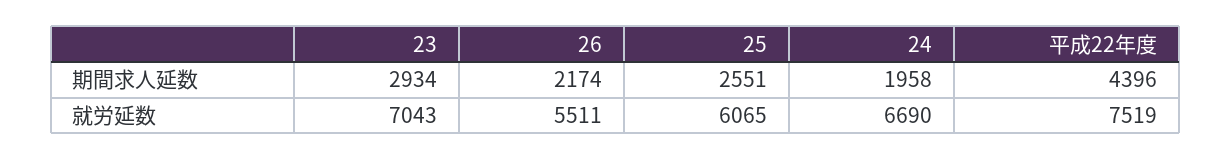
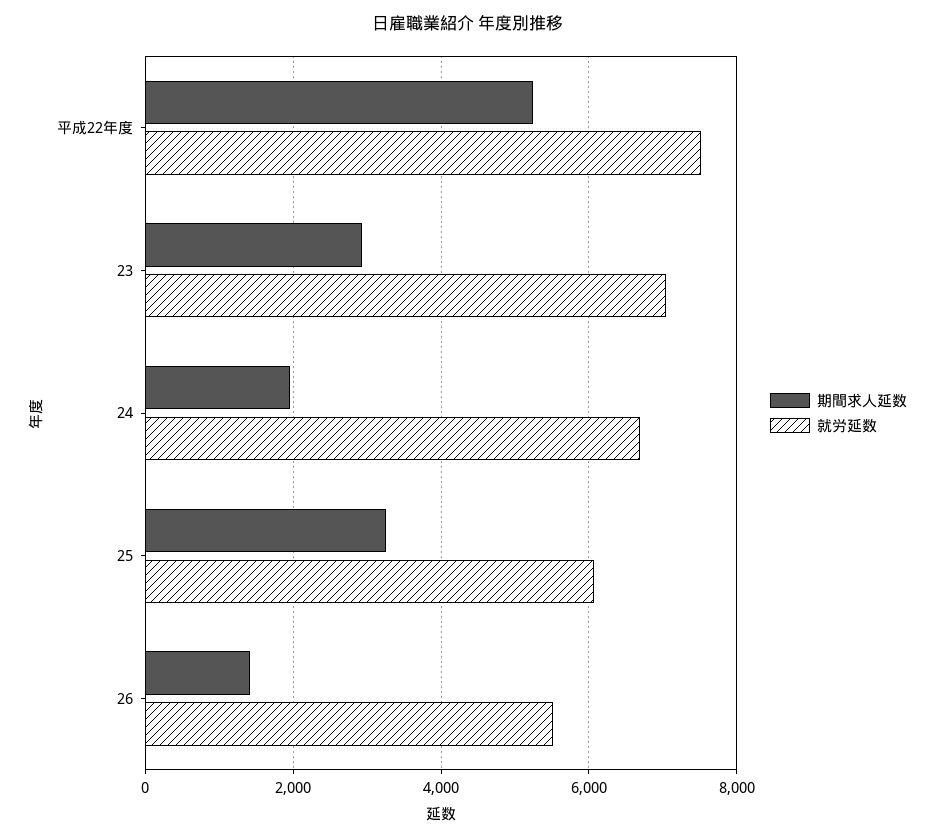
期間求人延数, 26: 2174 -> 1400
期間求人延数, 25: 2551 -> 3200
期間求人延数, 平成22年度: 4396 -> 5200

